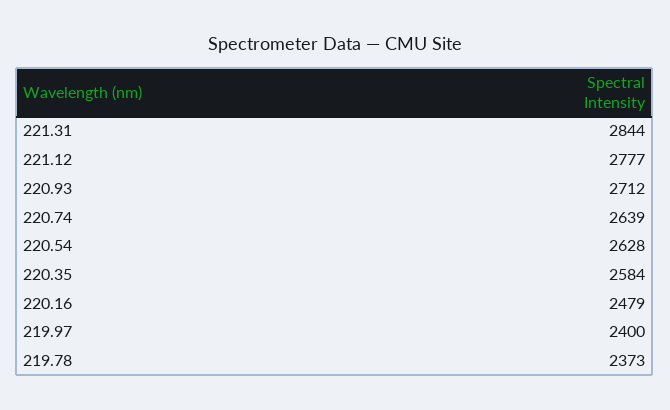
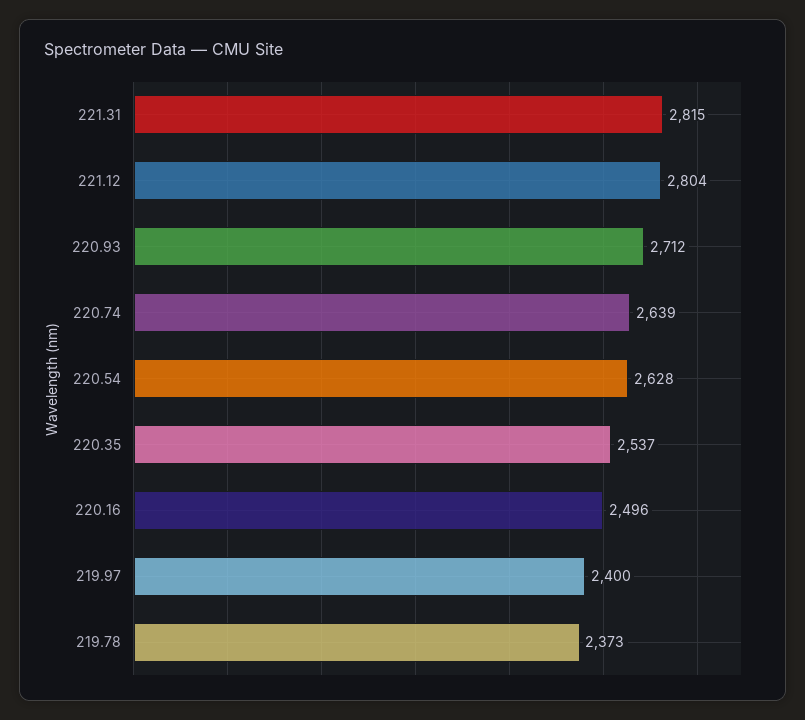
221.31: 2844 -> 2815
221.12: 2777 -> 2804
220.35: 2584 -> 2537
220.16: 2479 -> 2496

